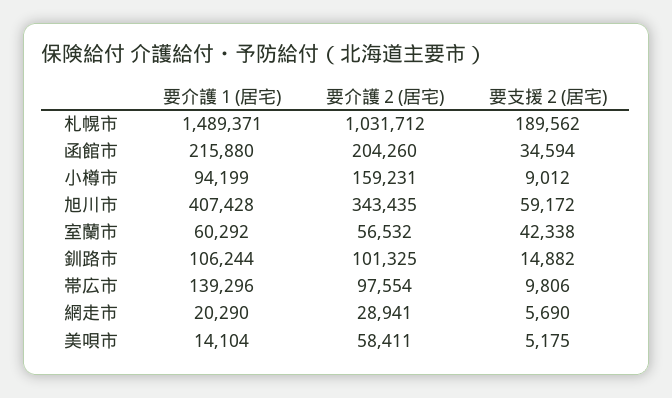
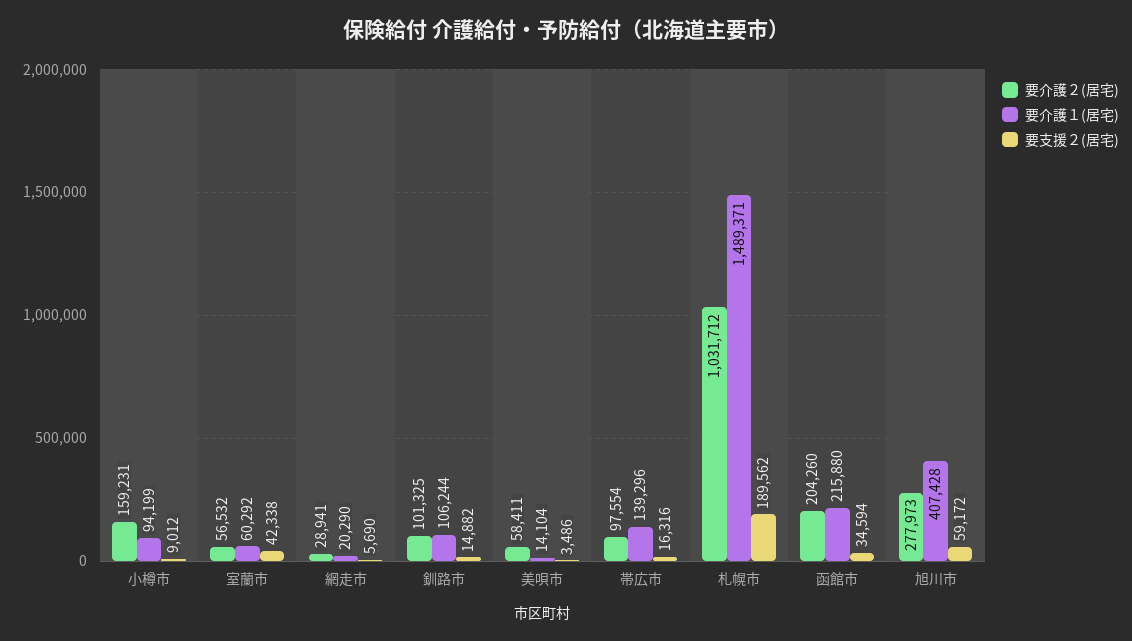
要介護２(居宅), 旭川市: 343435 -> 277973
要支援２(居宅), 帯広市: 9806 -> 16316
要支援２(居宅), 美唄市: 5175 -> 3486

